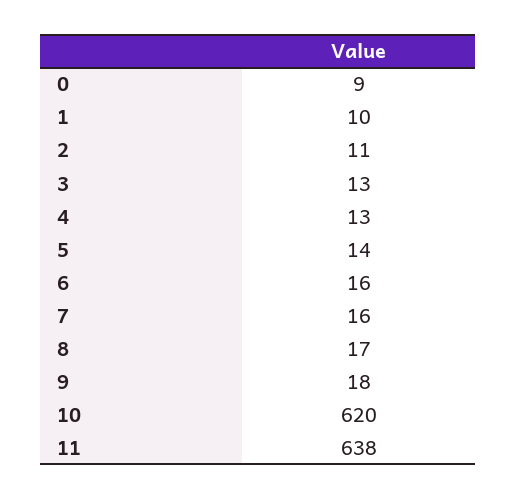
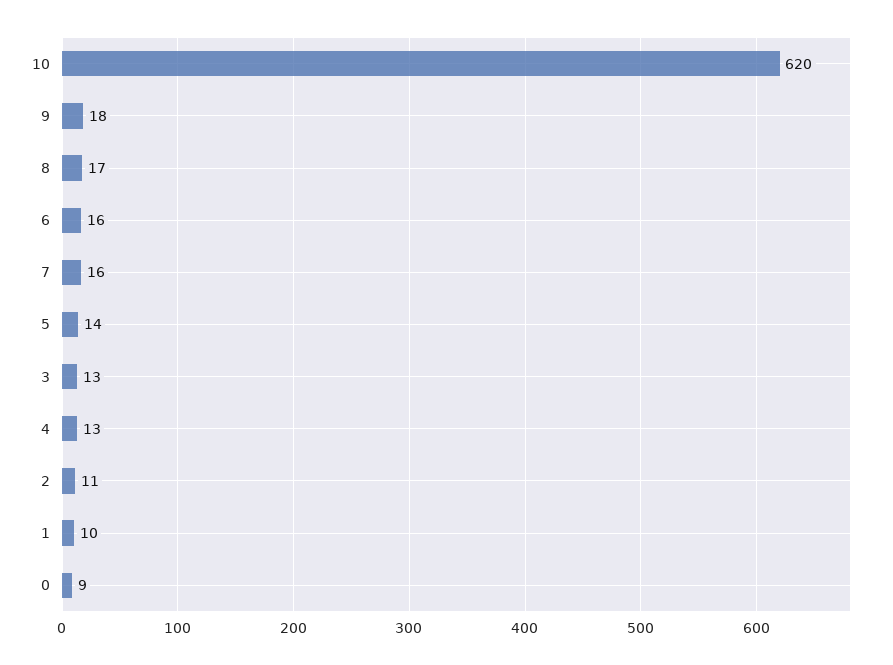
11: 638 -> none

